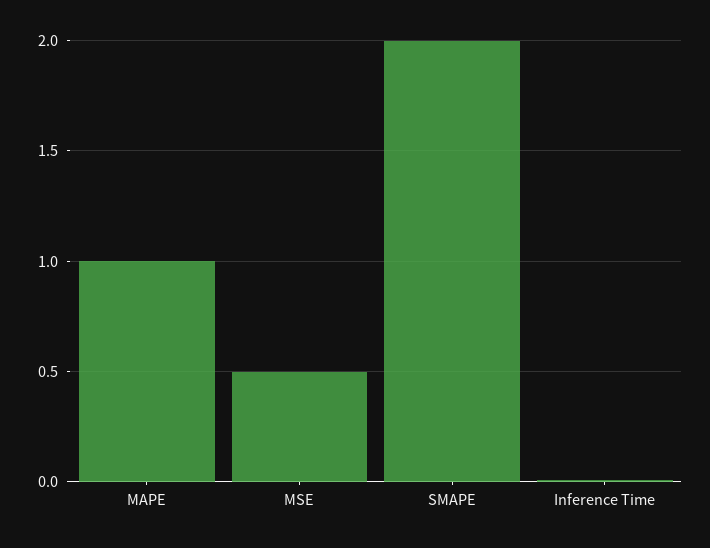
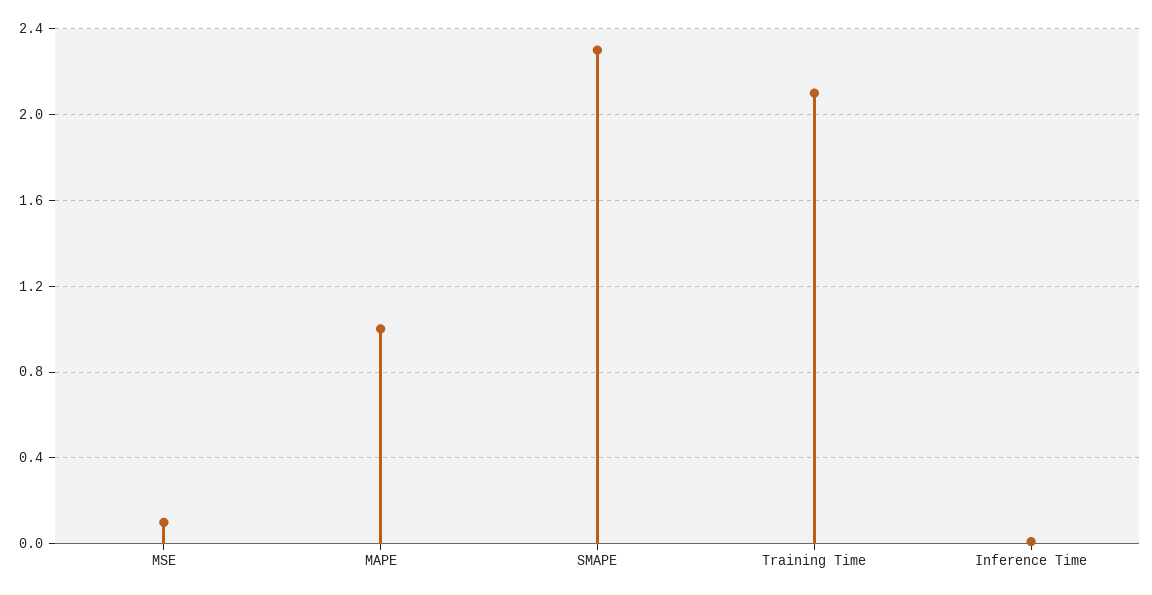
MSE: 0.5 -> 0.1
SMAPE: 2 -> 2.3
Training Time: none -> 2.1

